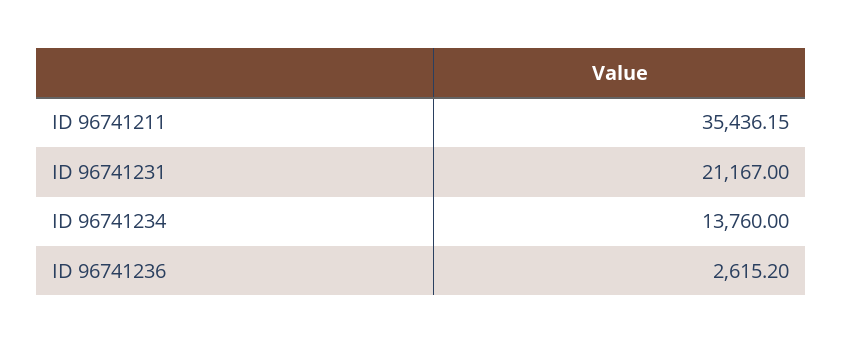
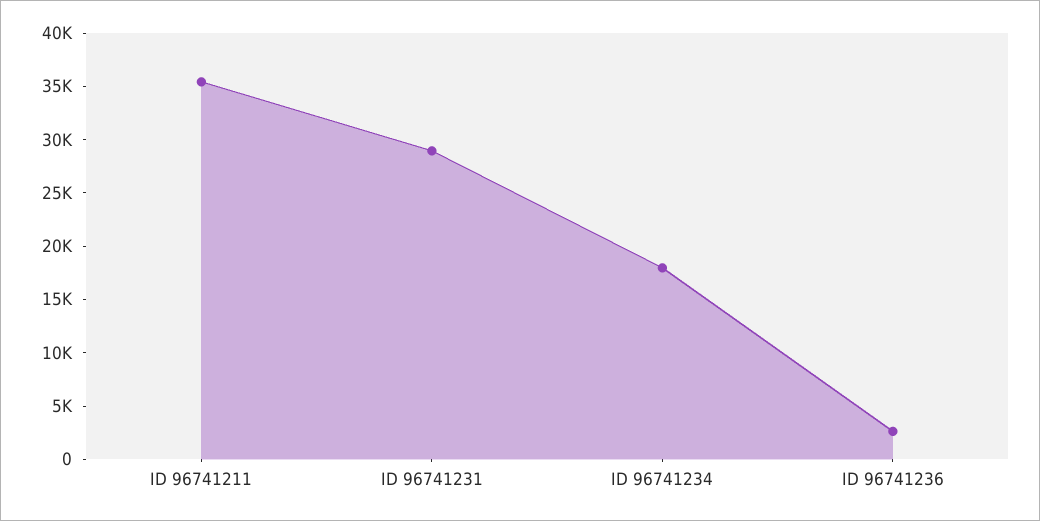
ID 96741231: 21167 -> 29000
ID 96741234: 13760 -> 18000

